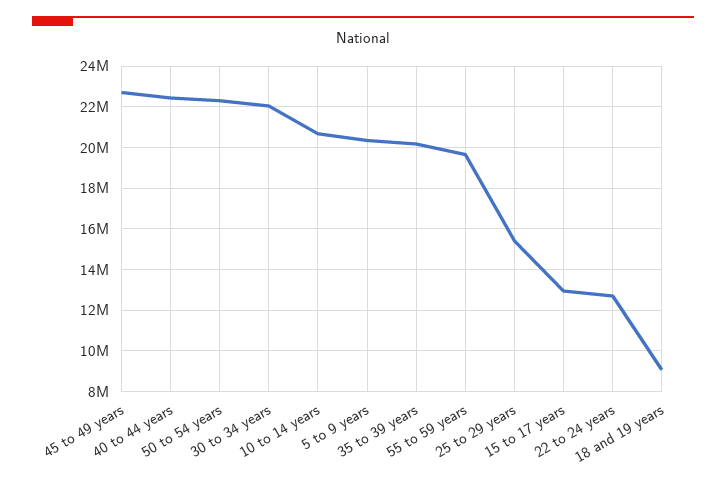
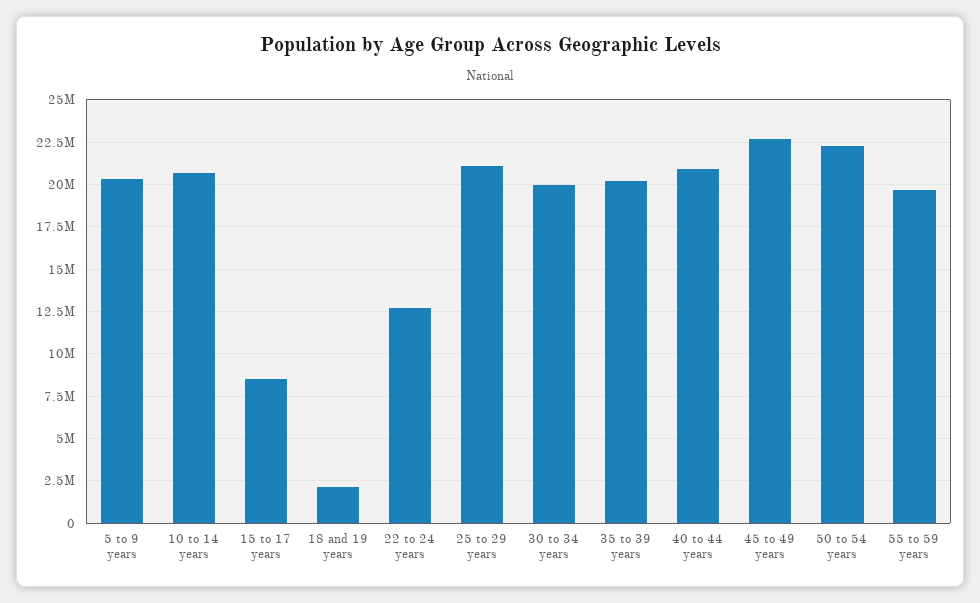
40 to 44 years: 22500000 -> 21000000
30 to 34 years: 22000000 -> 20000000
25 to 29 years: 15500000 -> 21000000
15 to 17 years: 13000000 -> 8500000
18 and 19 years: 9000000 -> 2000000

